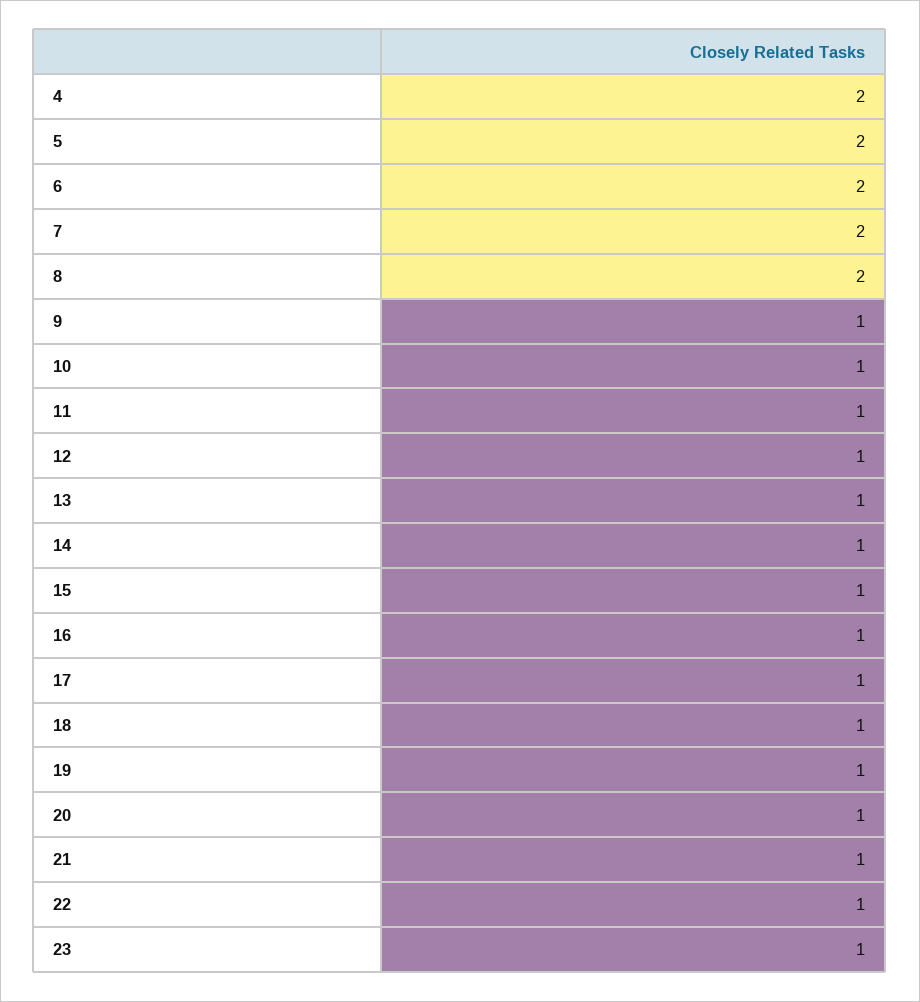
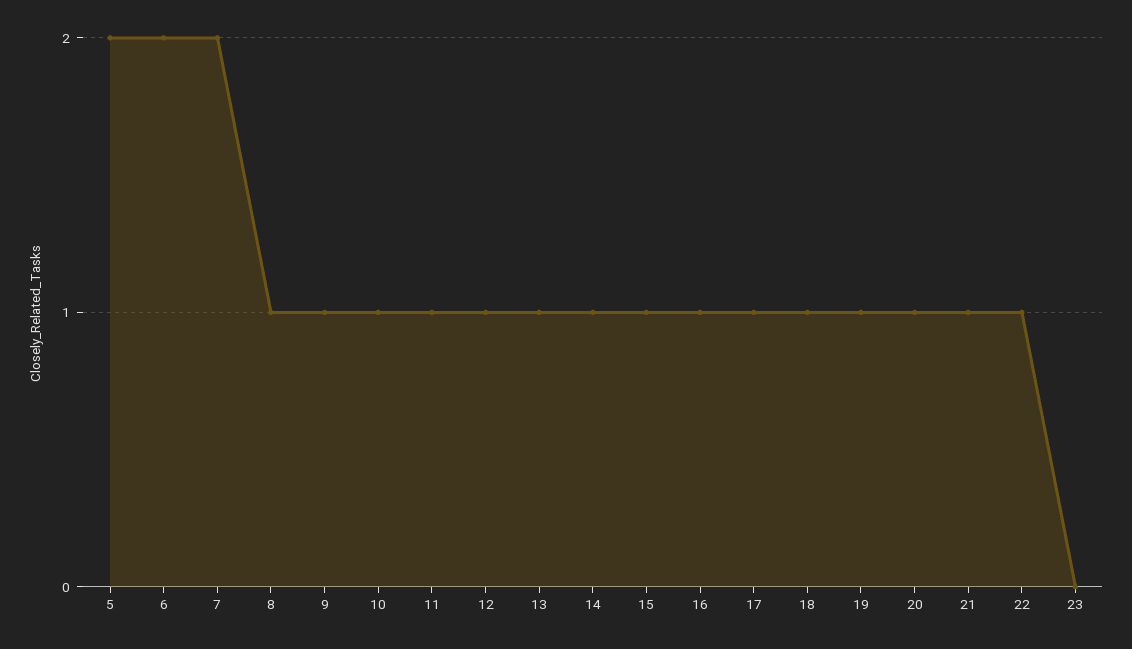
4: 2 -> none
8: 2 -> 1
23: 1 -> 0

